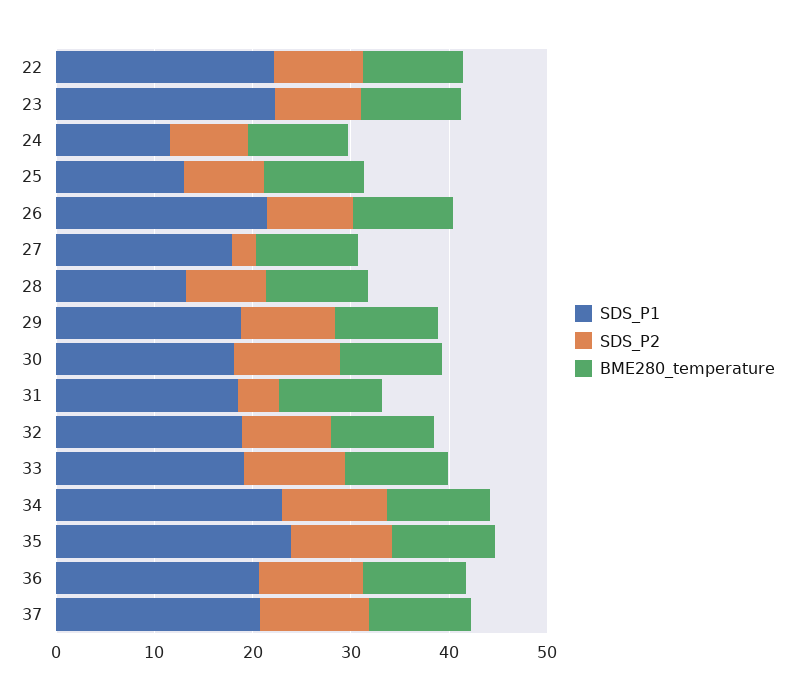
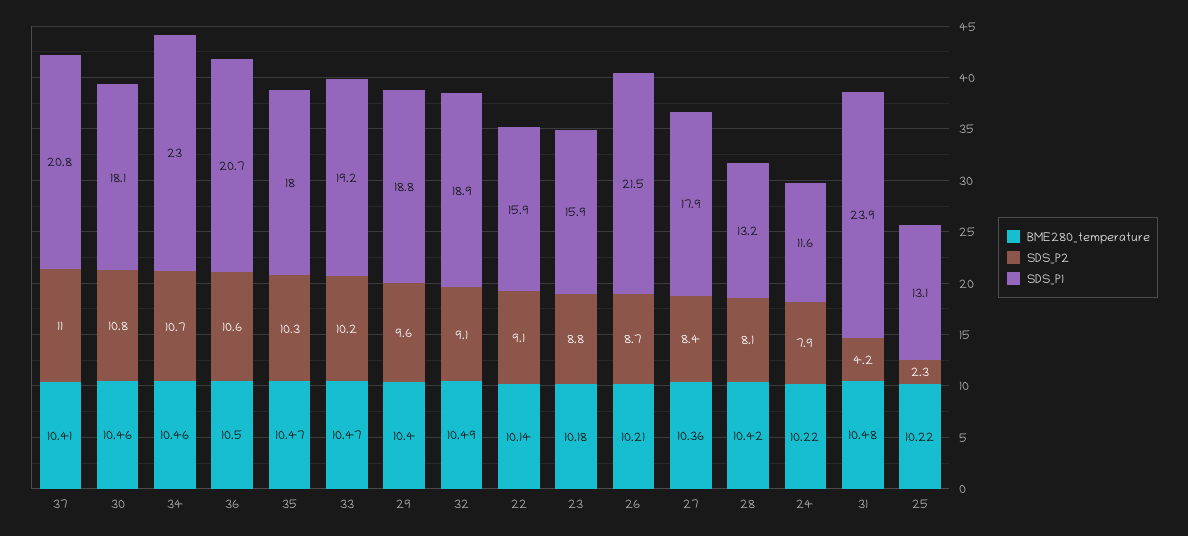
SDS_P1, 22: 22 -> 15.9
SDS_P1, 23: 22 -> 15.9
SDS_P2, 25: 8 -> 2.3
SDS_P2, 27: 2 -> 8.4
SDS_P1, 31: 18 -> 23.9
SDS_P1, 35: 24 -> 18

